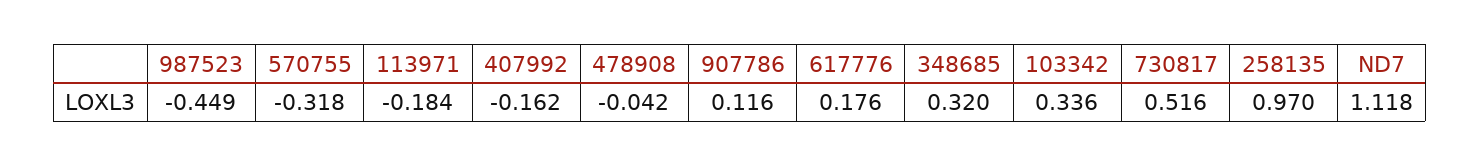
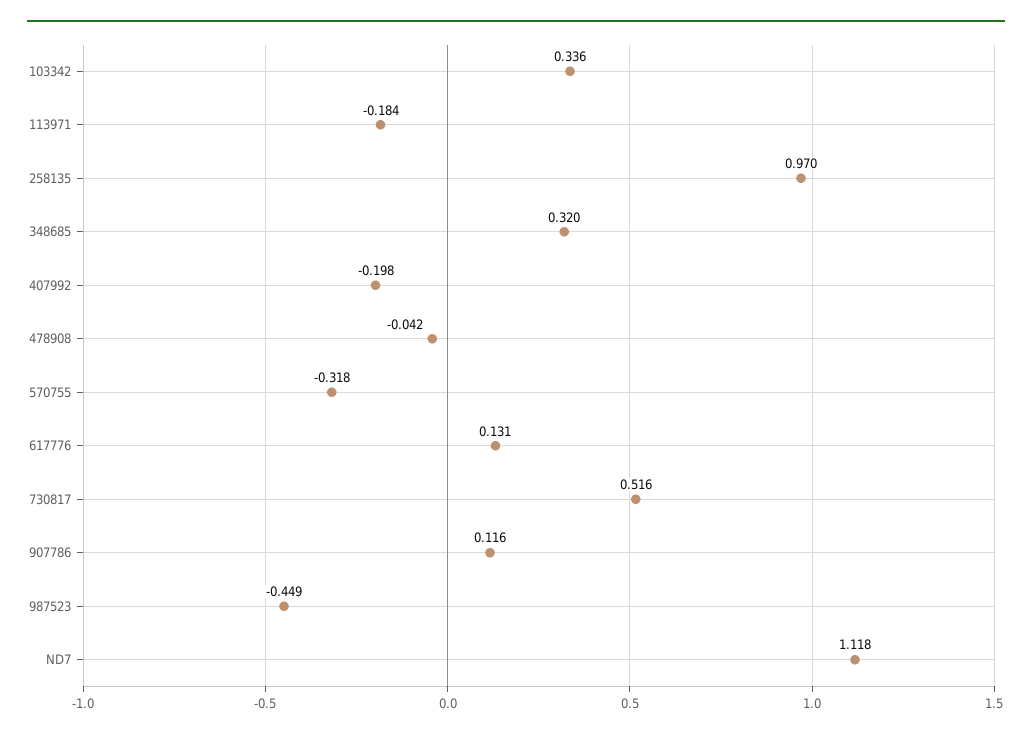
407992: -0.162 -> -0.198
617776: 0.176 -> 0.131

